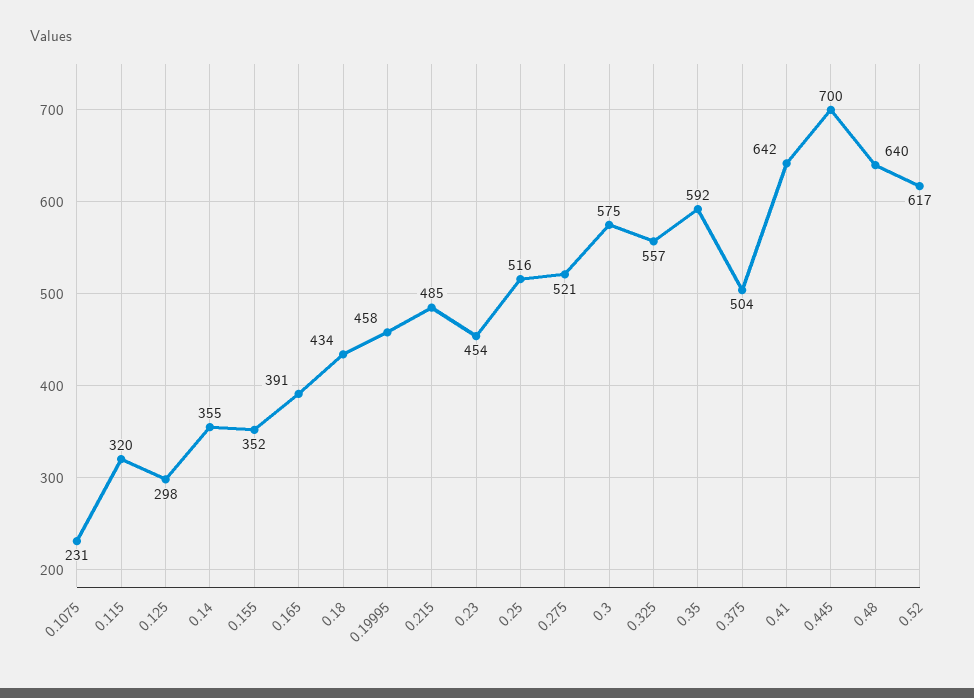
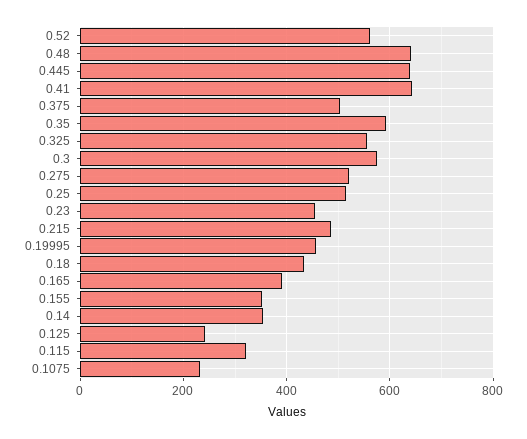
0.125: 298 -> 240
0.445: 700 -> 640
0.52: 617 -> 560

